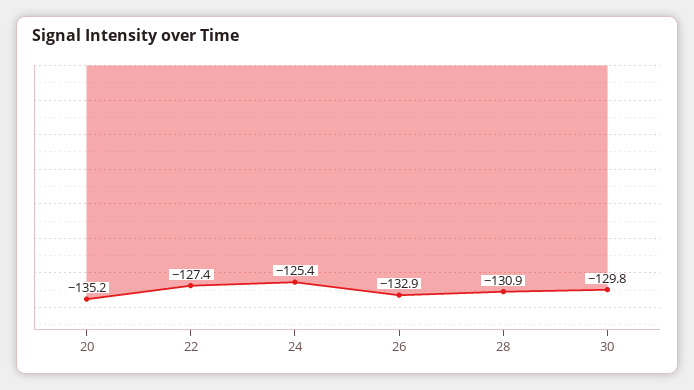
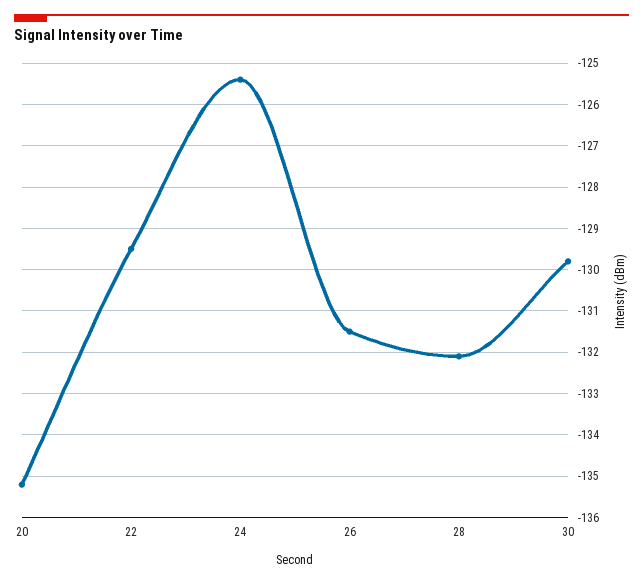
22: -127.4 -> -129.5
26: -132.9 -> -131.5
28: -130.9 -> -132

